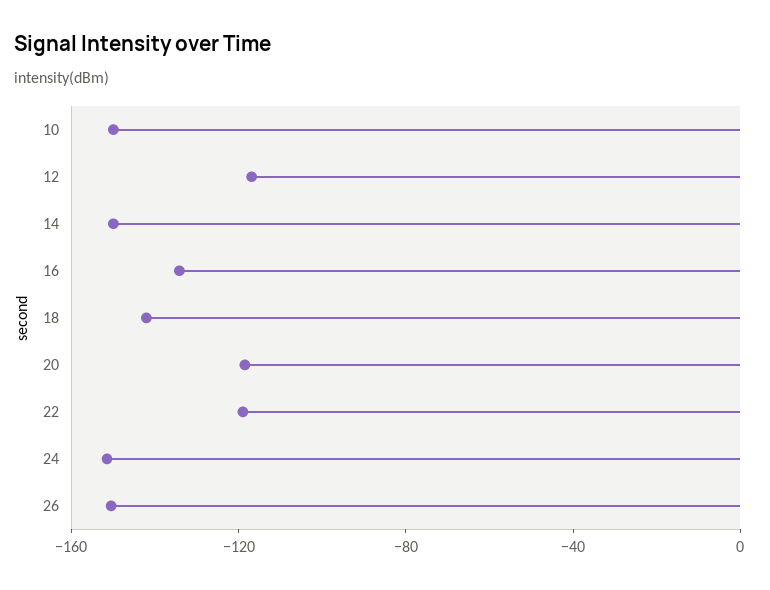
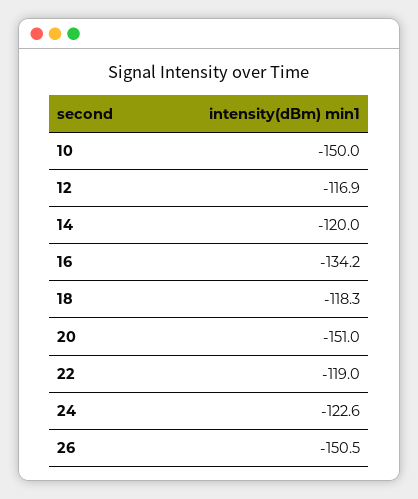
14: -150 -> -120
18: -140 -> -118.3
20: -120 -> -151
24: -150 -> -122.6

